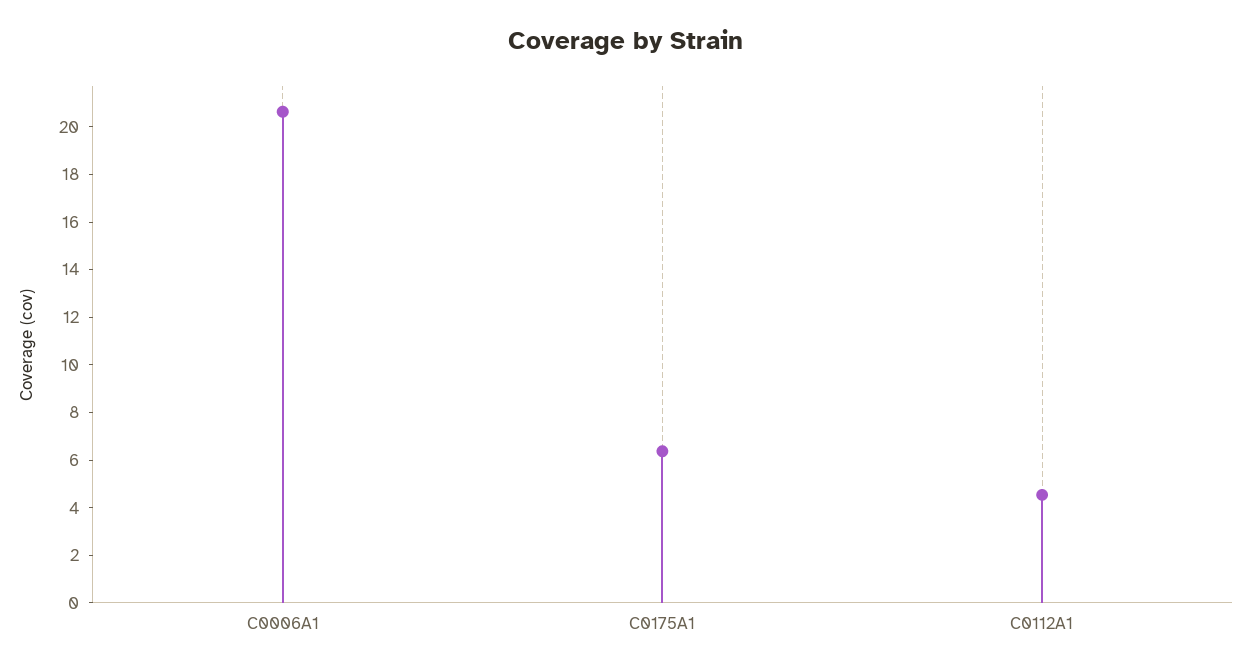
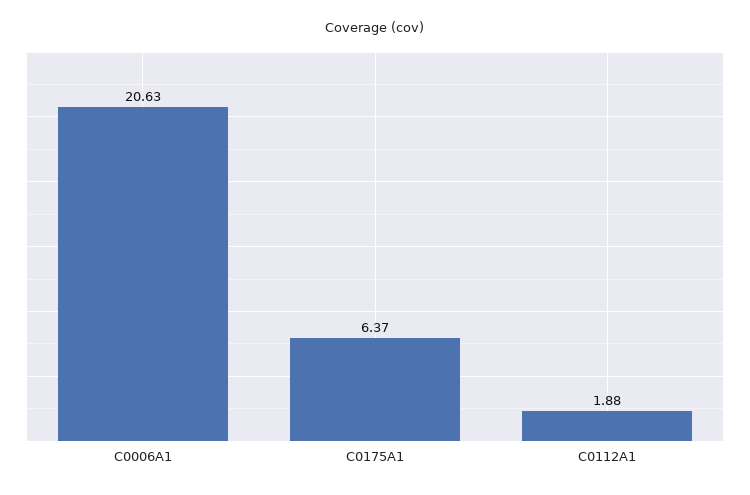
C0112A1: 4.5 -> 1.88

